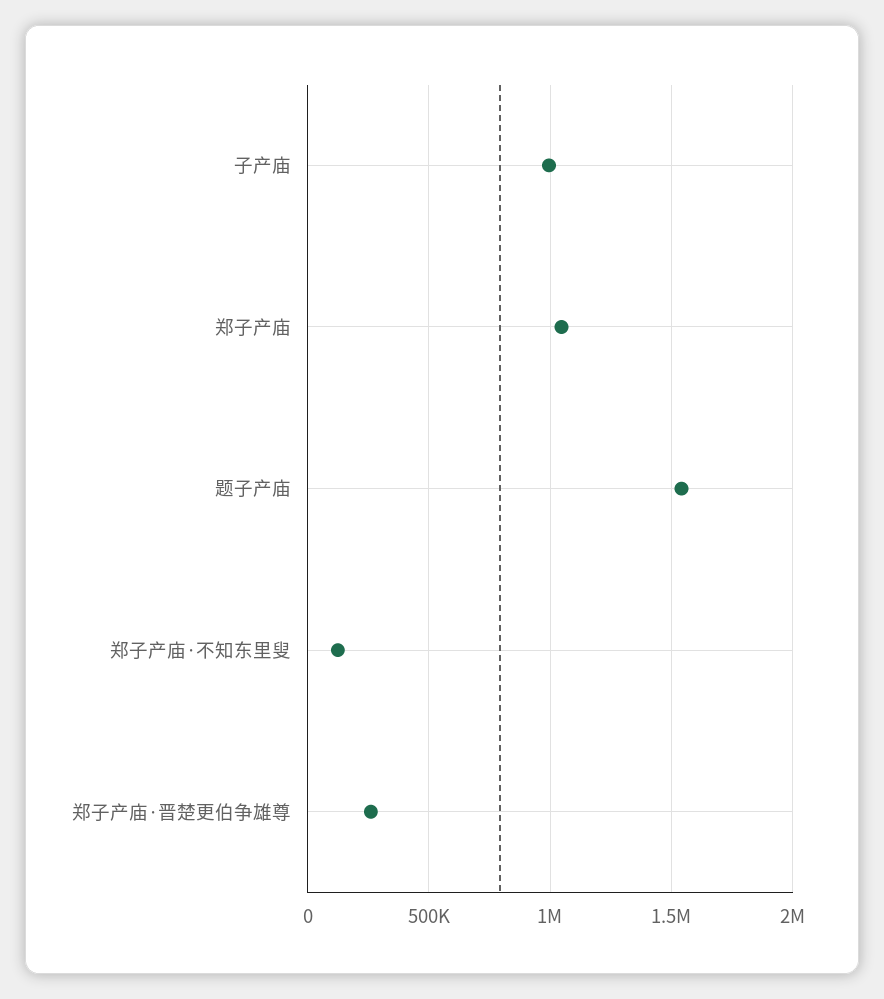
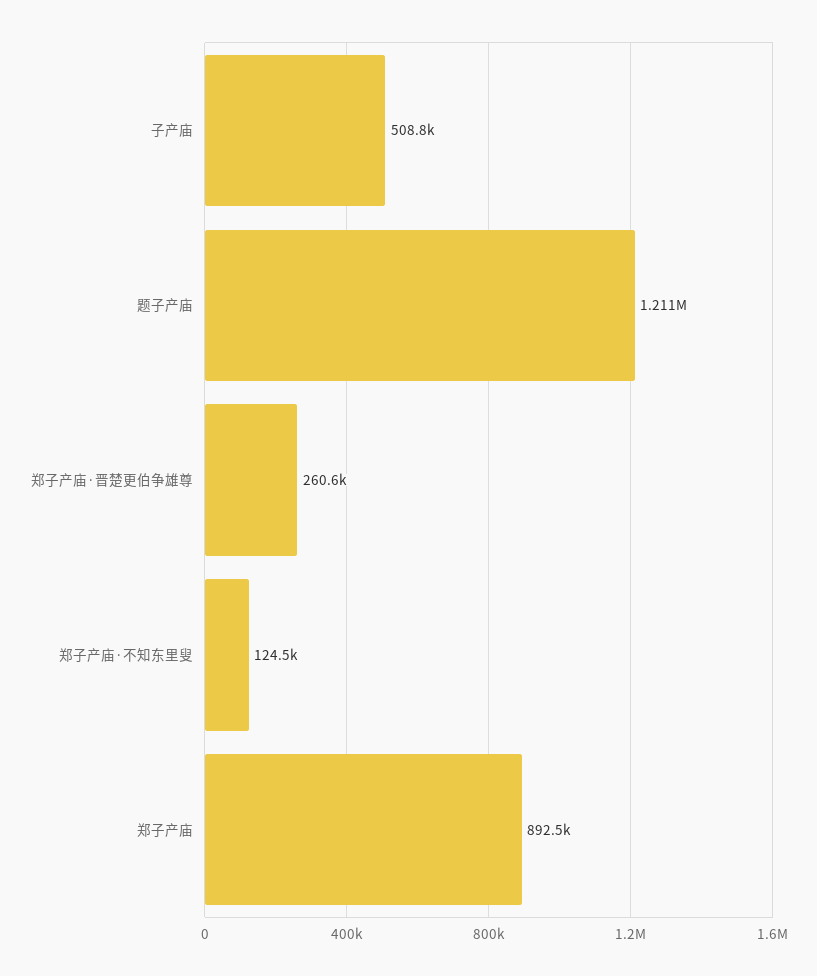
子产庙: 1000000 -> 508800
郑子产庙: 1050000 -> 892500
题子产庙: 1550000 -> 1211000

